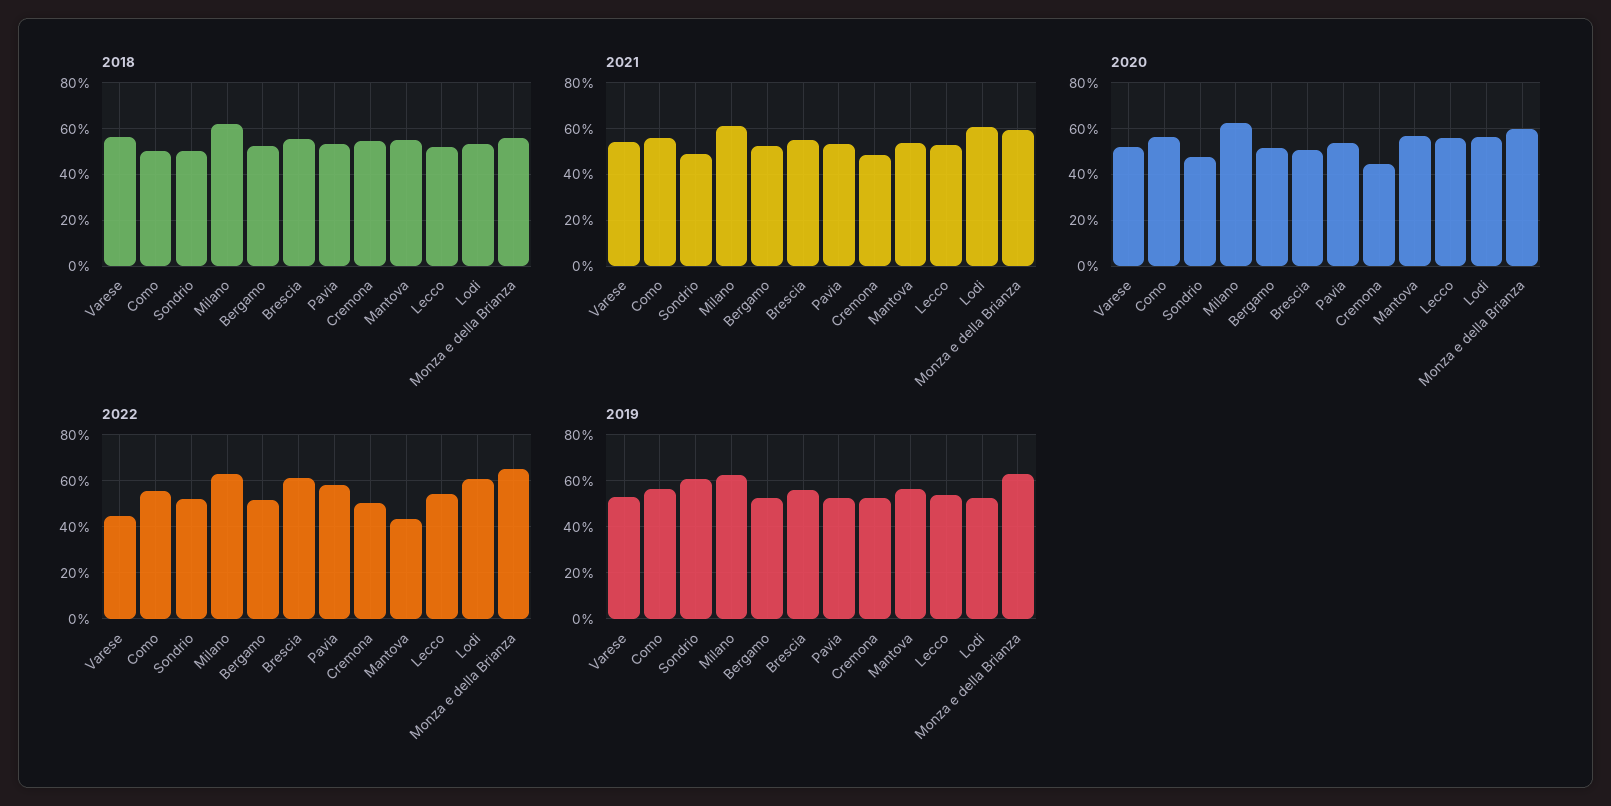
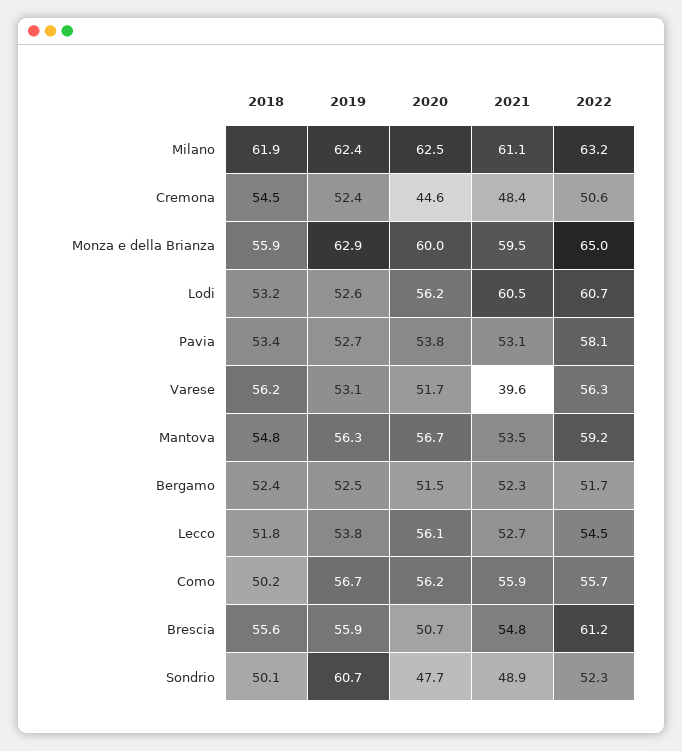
2021, Varese: 55 -> 39.6
2022, Varese: 45 -> 56.3
2022, Mantova: 45 -> 59.2

